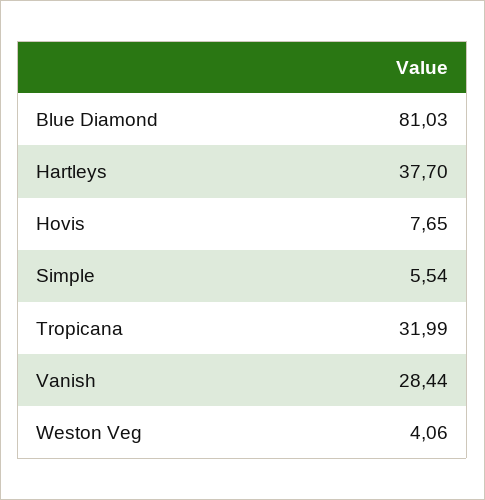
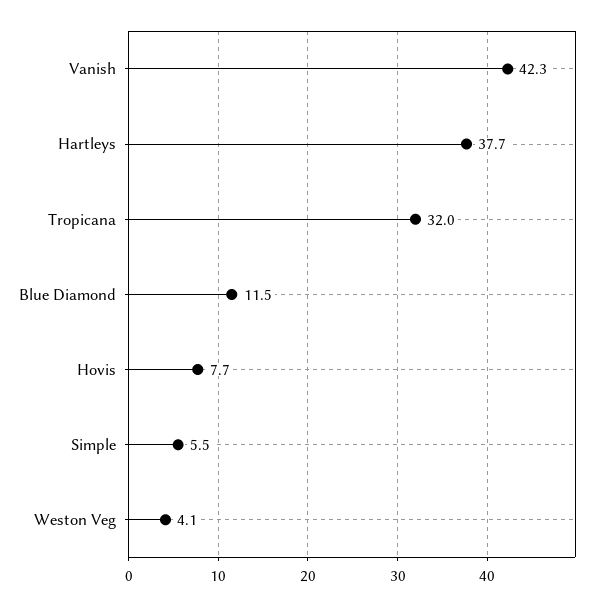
Blue Diamond: 81.03 -> 11.5
Vanish: 28.44 -> 42.3

